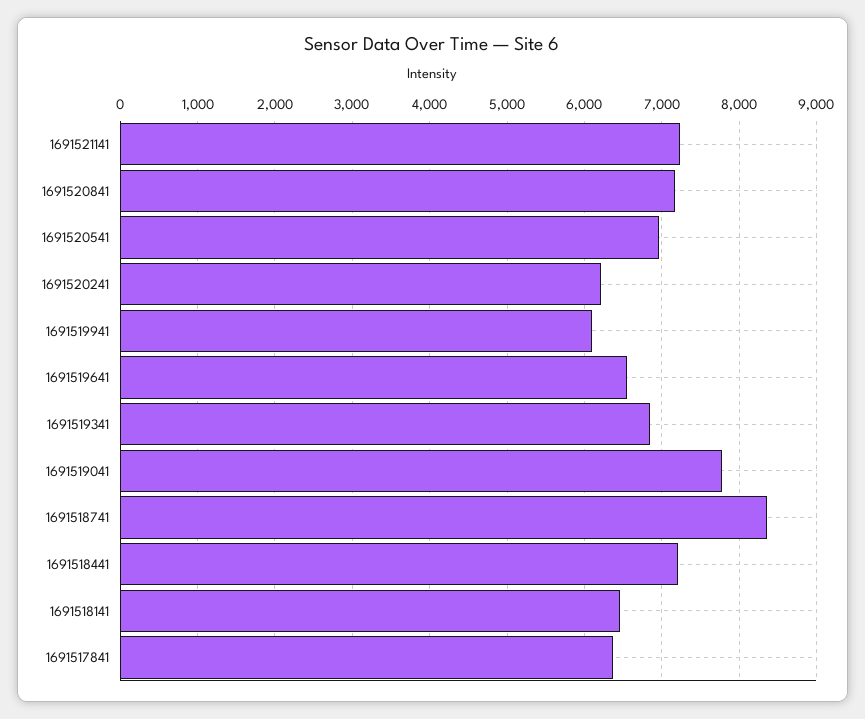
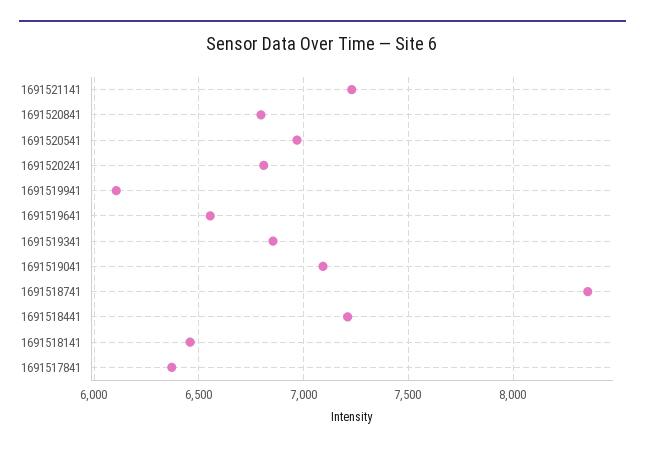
1691520841: 7200 -> 6800
1691520241: 6200 -> 6800
1691519041: 7800 -> 7100

